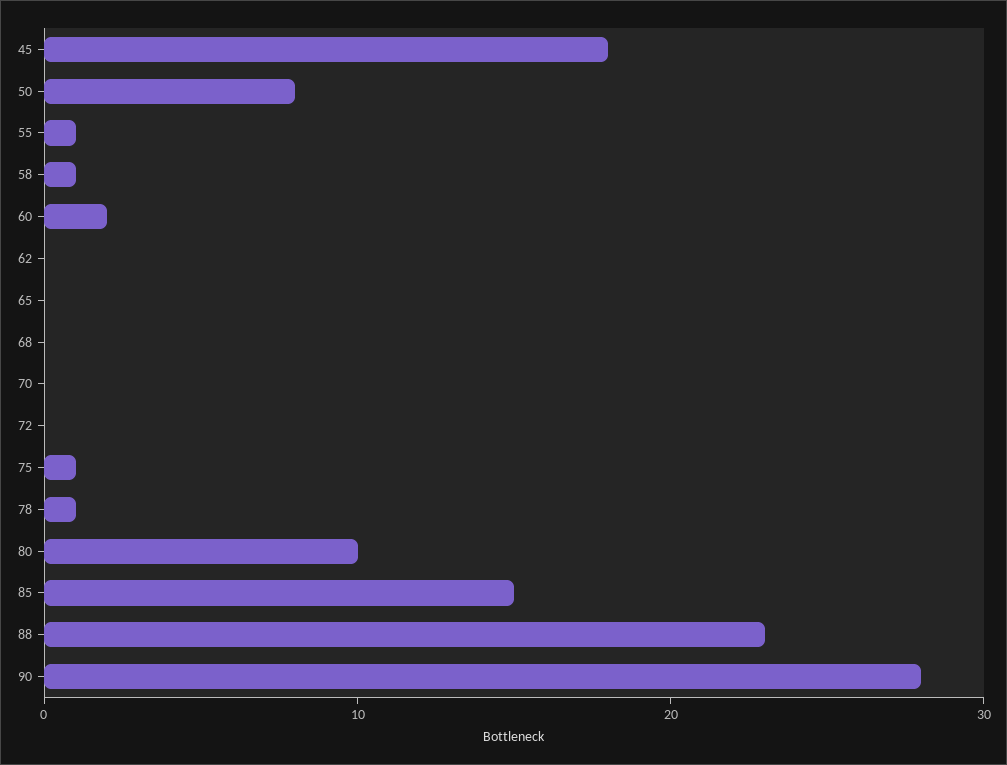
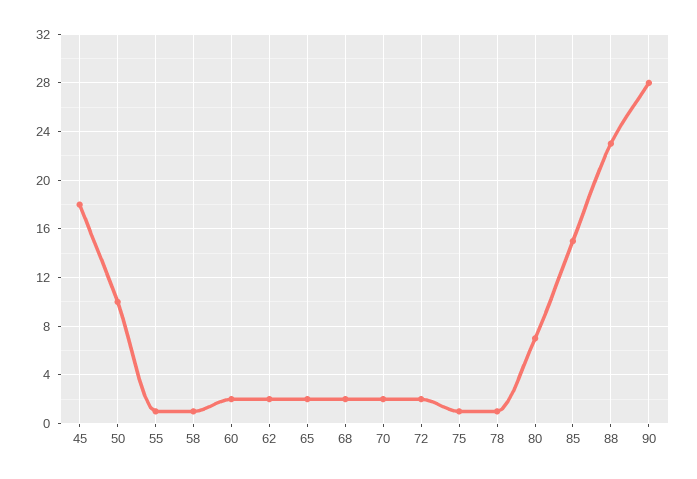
50: 8 -> 10
62: 0 -> 2
65: 0 -> 2
68: 0 -> 2
70: 0 -> 2
72: 0 -> 2
80: 10 -> 7

